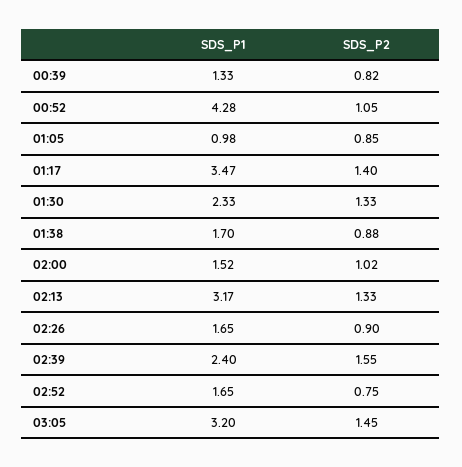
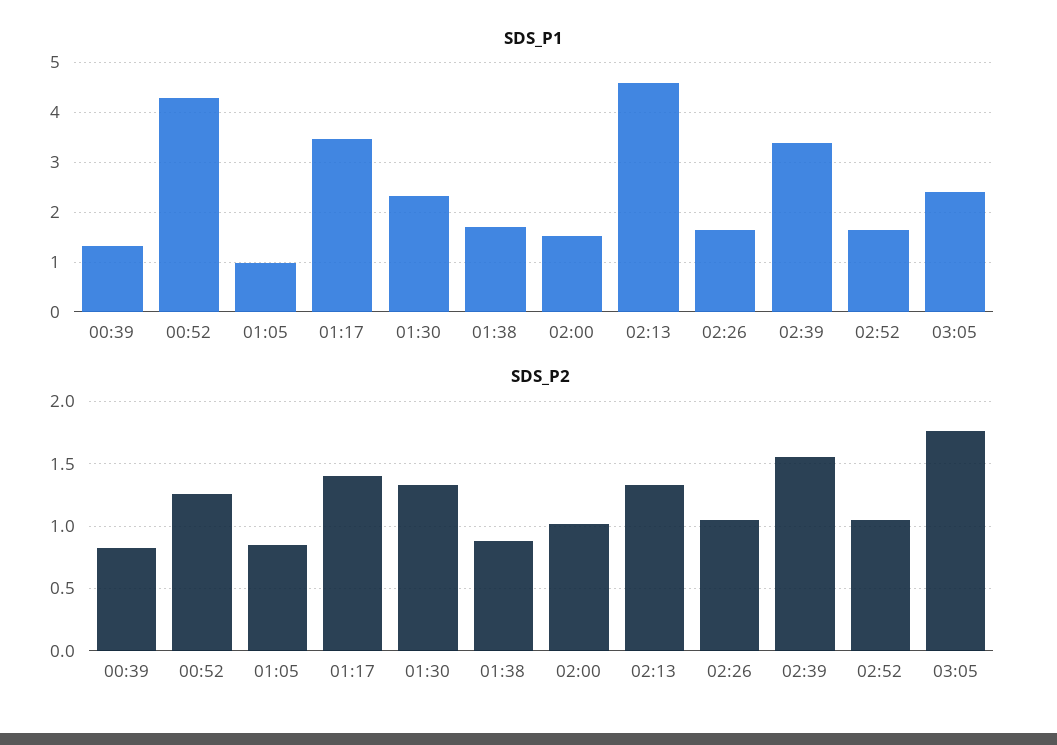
SDS_P2, 00:52: 1.05 -> 1.25
SDS_P1, 02:13: 3.17 -> 4.6
SDS_P2, 02:26: 0.9 -> 1.05
SDS_P1, 02:39: 2.4 -> 3.4
SDS_P2, 02:52: 0.75 -> 1.05
SDS_P1, 03:05: 3.2 -> 2.4
SDS_P2, 03:05: 1.45 -> 1.75

